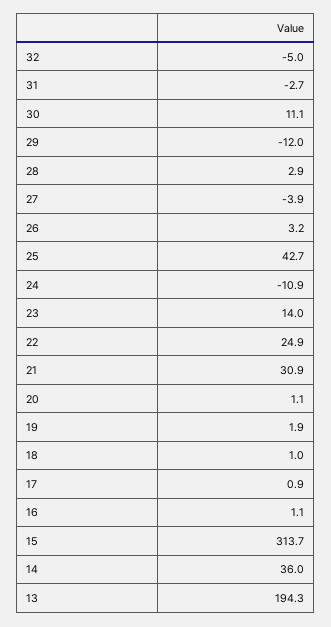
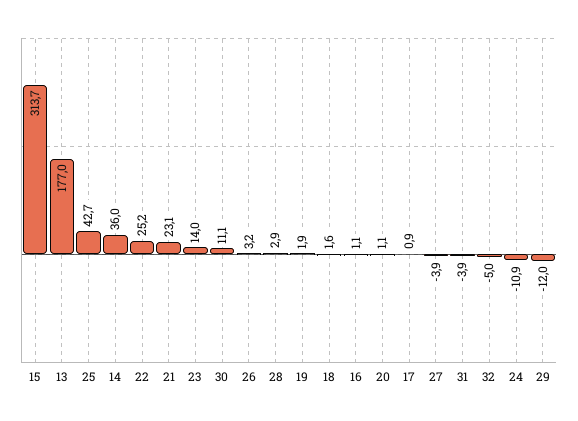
31: -2.7 -> -3.9
22: 24.9 -> 25.2
21: 30.9 -> 23.1
18: 1 -> 1.6
13: 194.3 -> 177

